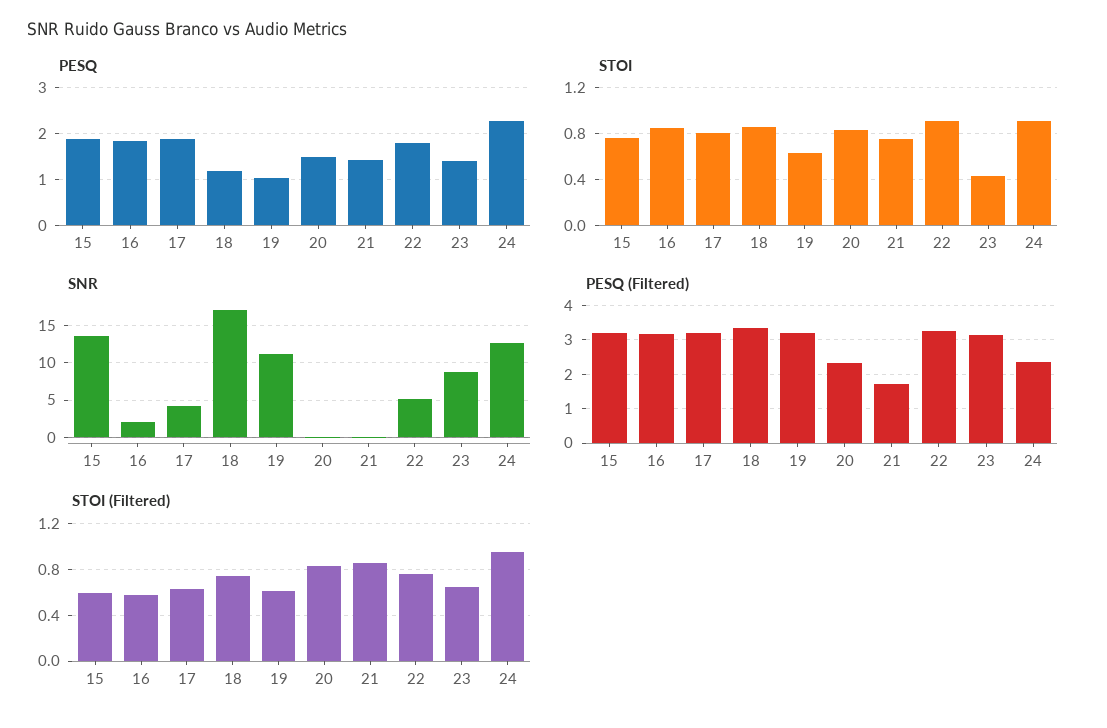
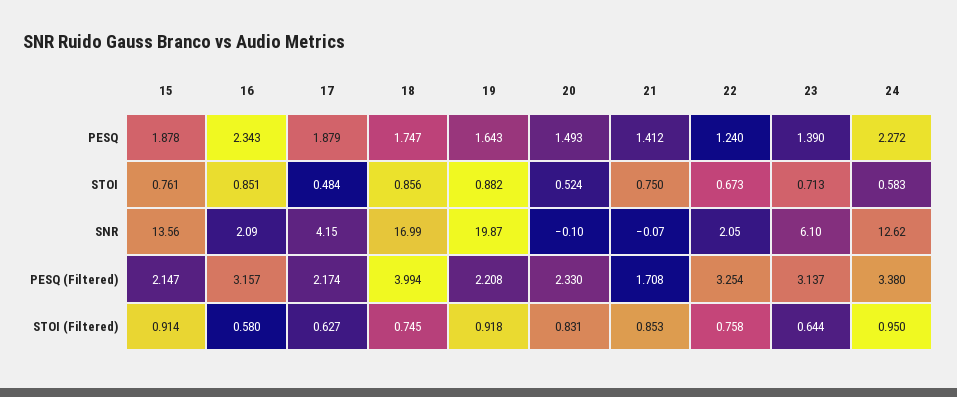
PESQ, 16: 1.8 -> 2.343
PESQ, 18: 1.2 -> 1.747
PESQ, 19: 1 -> 1.643
PESQ, 22: 1.8 -> 1.24
STOI, 17: 0.8 -> 0.484
STOI, 19: 0.6 -> 0.882
STOI, 20: 0.8 -> 0.524
STOI, 22: 0.9 -> 0.673
STOI, 23: 0.4 -> 0.713
STOI, 24: 0.9 -> 0.583
SNR, 19: 11 -> 19.87
SNR, 22: 5 -> 2.05
SNR, 23: 9 -> 6.1
PESQ (Filtered), 15: 3.2 -> 2.147
PESQ (Filtered), 17: 3.2 -> 2.174
PESQ (Filtered), 18: 3.4 -> 3.994
PESQ (Filtered), 19: 3.2 -> 2.208
PESQ (Filtered), 24: 2.4 -> 3.38
STOI (Filtered), 15: 0.6 -> 0.914
STOI (Filtered), 19: 0.6 -> 0.918

